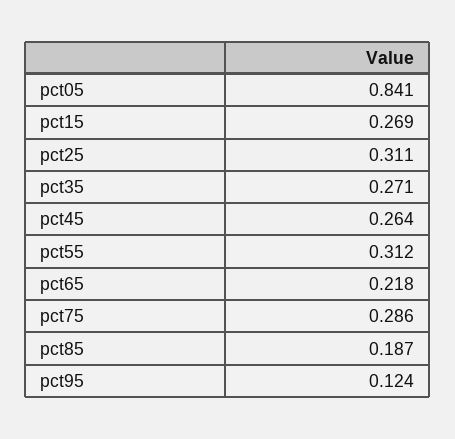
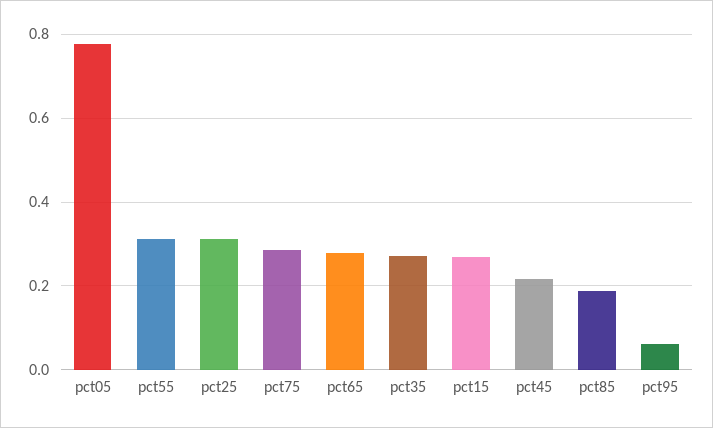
pct05: 0.841 -> 0.78
pct45: 0.264 -> 0.22
pct65: 0.218 -> 0.28
pct95: 0.124 -> 0.06

